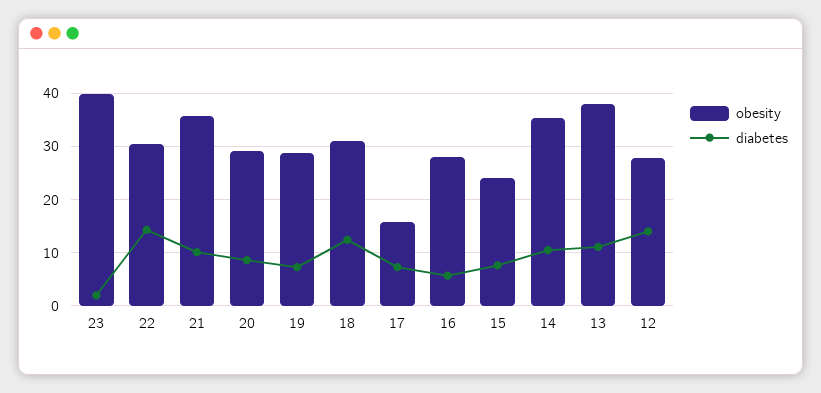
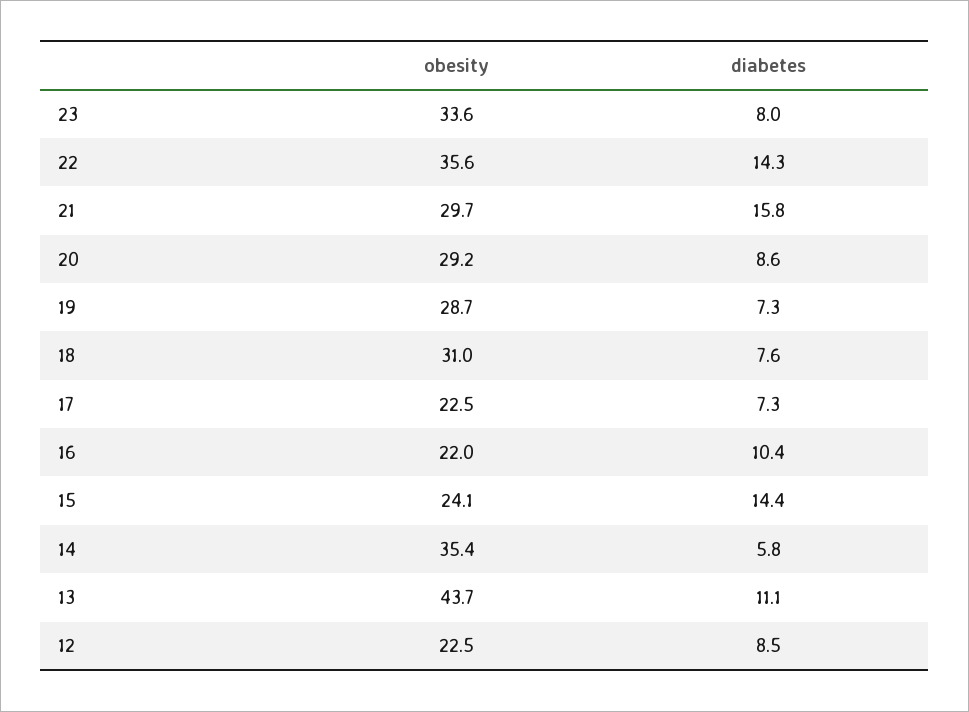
obesity, 23: 40 -> 33.6
diabetes, 23: 2 -> 8
obesity, 22: 30 -> 35.6
obesity, 21: 36 -> 29.7
diabetes, 21: 10 -> 15.8
diabetes, 18: 12 -> 7.6
obesity, 17: 16 -> 22.5
obesity, 16: 28 -> 22
diabetes, 16: 6 -> 10.4
diabetes, 15: 8 -> 14.4
diabetes, 14: 10 -> 5.8
obesity, 13: 38 -> 43.7
obesity, 12: 28 -> 22.5
diabetes, 12: 14 -> 8.5

